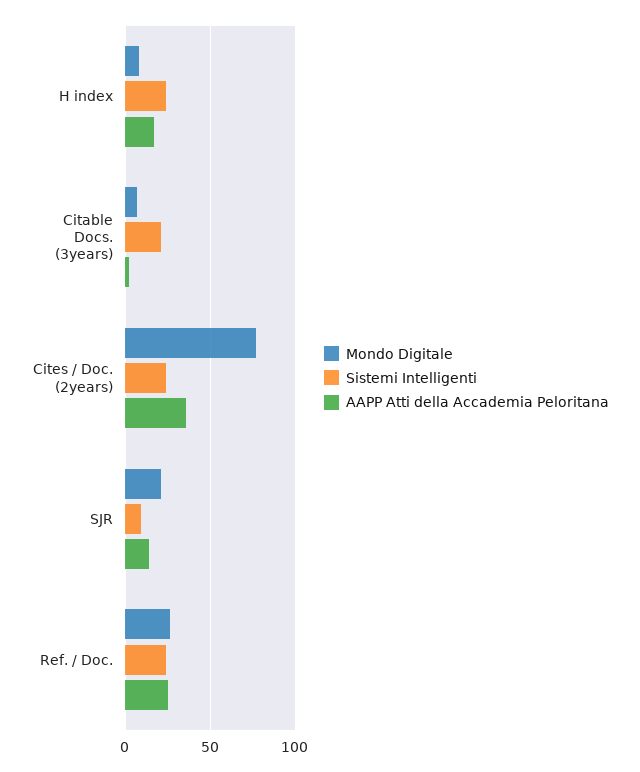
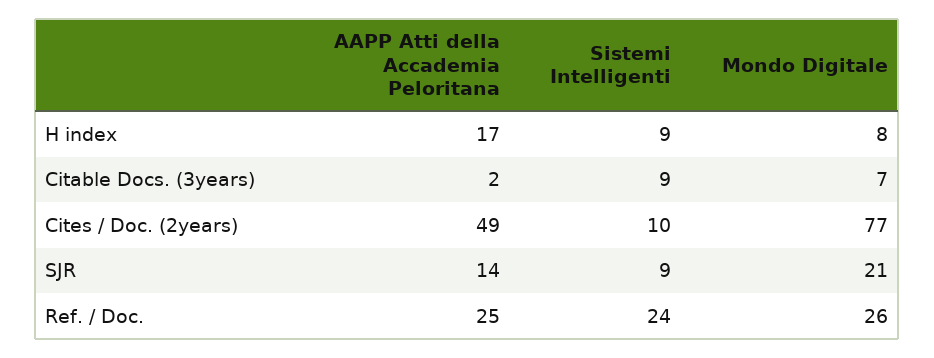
Sistemi Intelligenti, H index: 25 -> 9
Sistemi Intelligenti, Citable Docs. (3years): 20 -> 9
Sistemi Intelligenti, Cites / Doc. (2years): 25 -> 10
AAPP Atti della Accademia Peloritana, Cites / Doc. (2years): 35 -> 49

